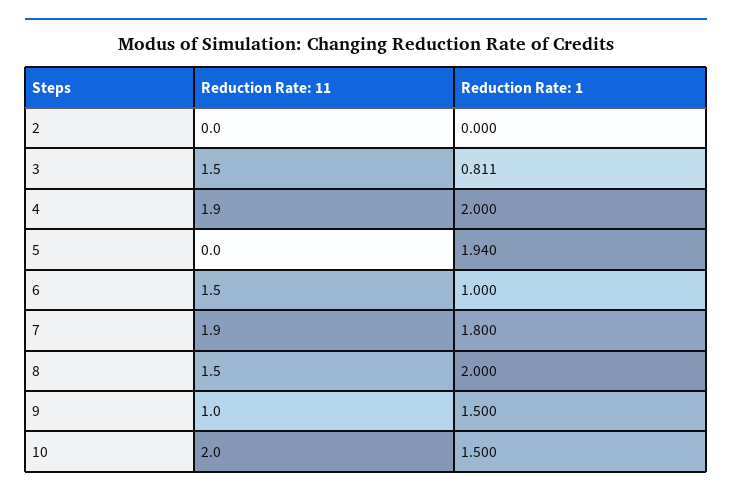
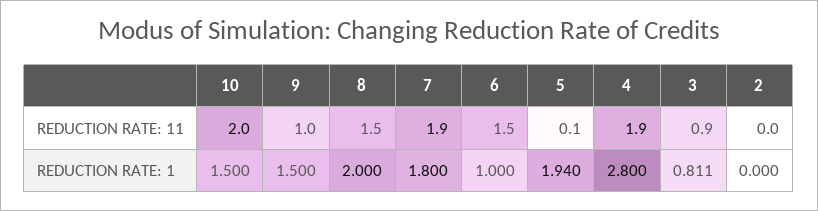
Reduction Rate: 11, 3: 1.5 -> 0.9
Reduction Rate: 1, 4: 2 -> 2.8
Reduction Rate: 11, 5: 0 -> 0.1

